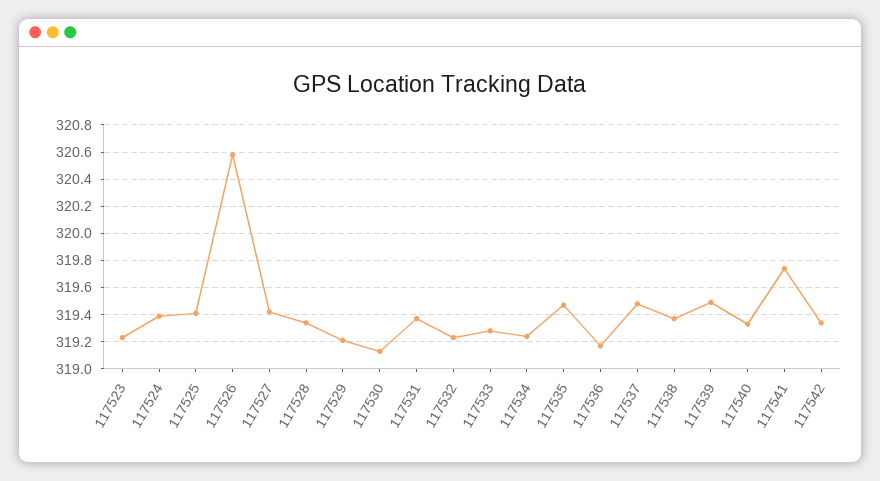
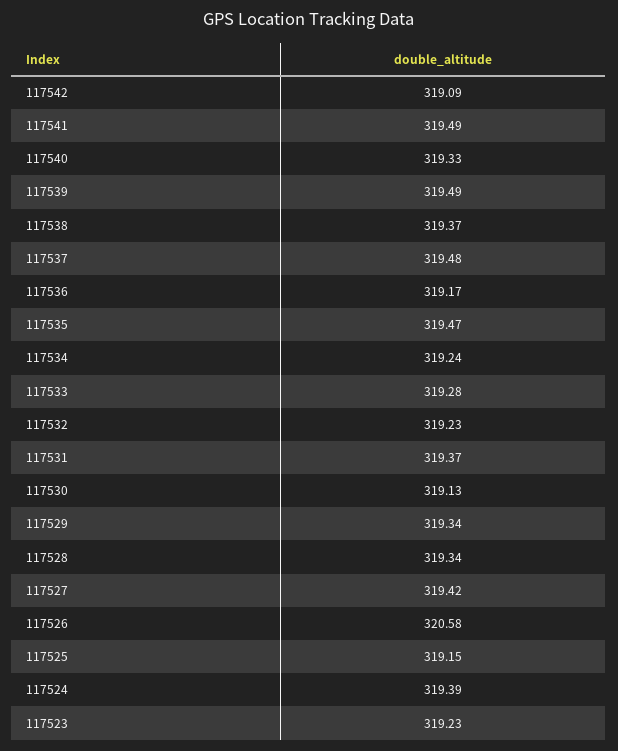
117525: 319.4 -> 319.15
117529: 319.2 -> 319.34
117541: 319.75 -> 319.49
117542: 319.35 -> 319.09

